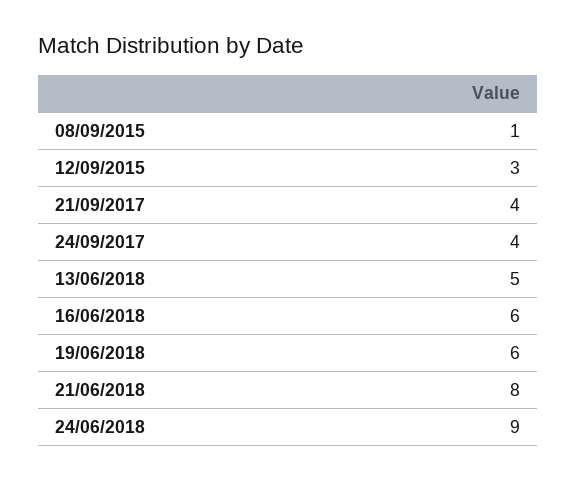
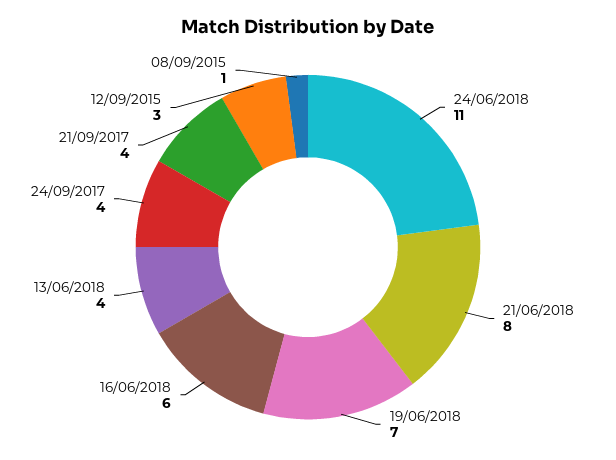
13/06/2018: 5 -> 4
19/06/2018: 6 -> 7
24/06/2018: 9 -> 11

